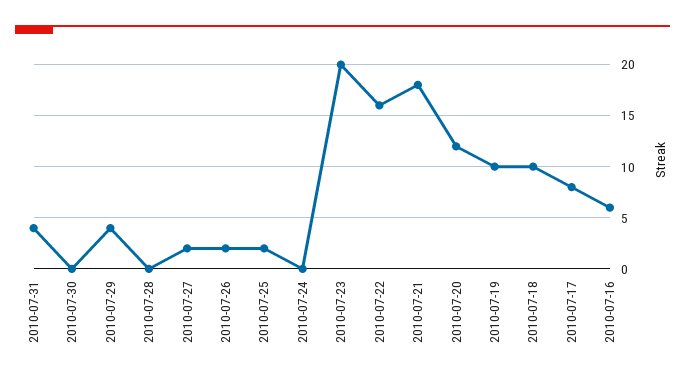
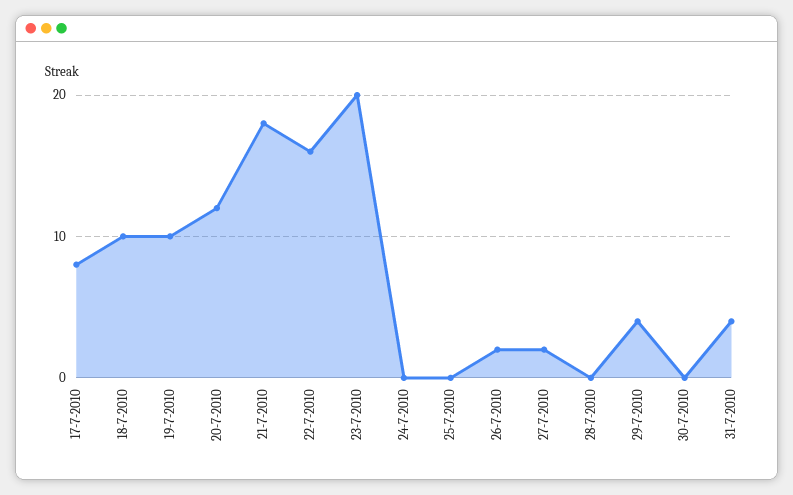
2010-07-25: 2 -> 0
2010-07-16: 6 -> none

